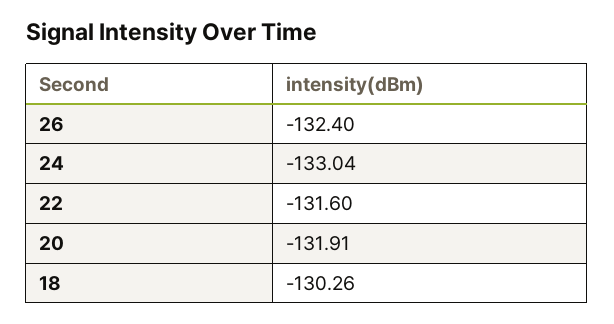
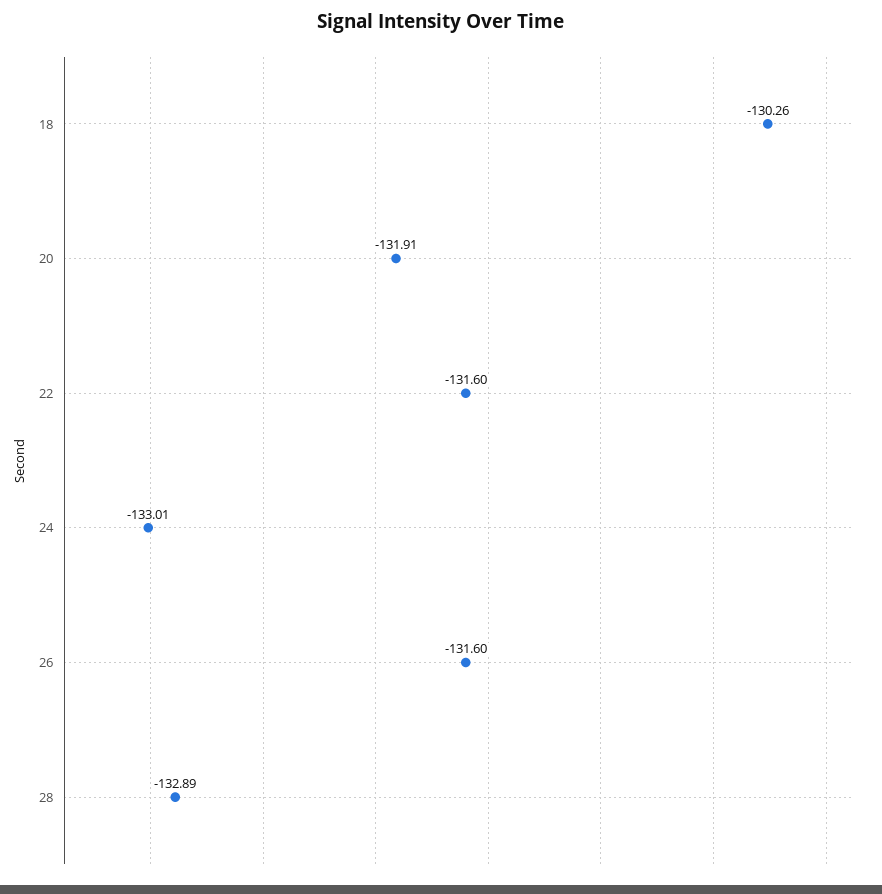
26: -132.4 -> -131.6
24: -133.04 -> -133.01
28: none -> -132.89

